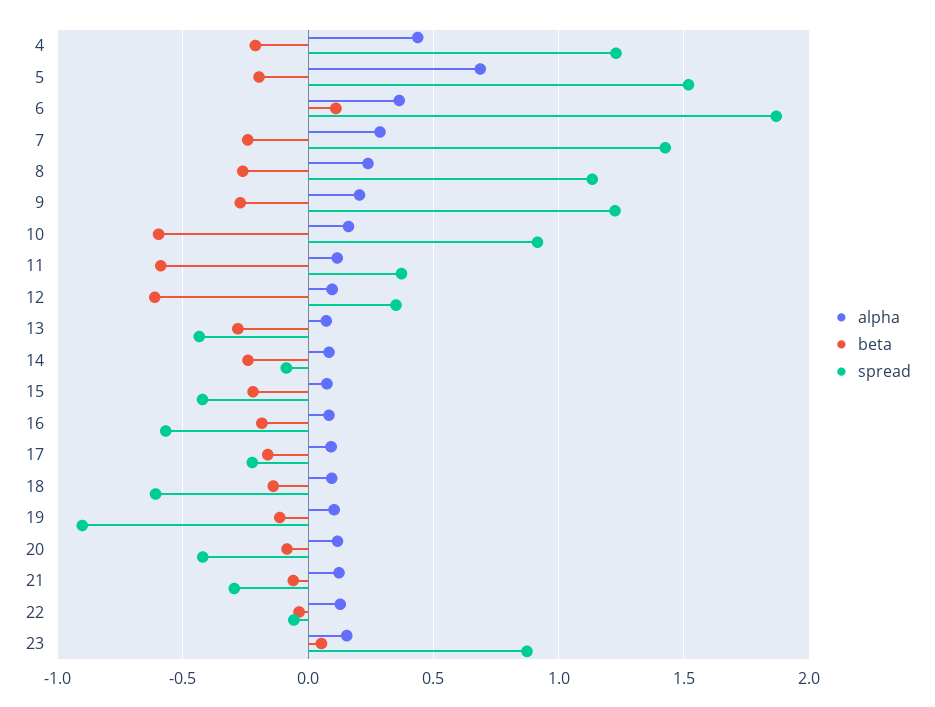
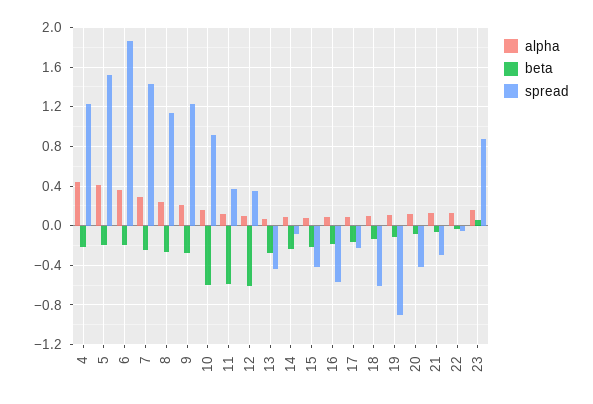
alpha, 5: 0.7 -> 0.4
beta, 6: 0.1 -> -0.2

